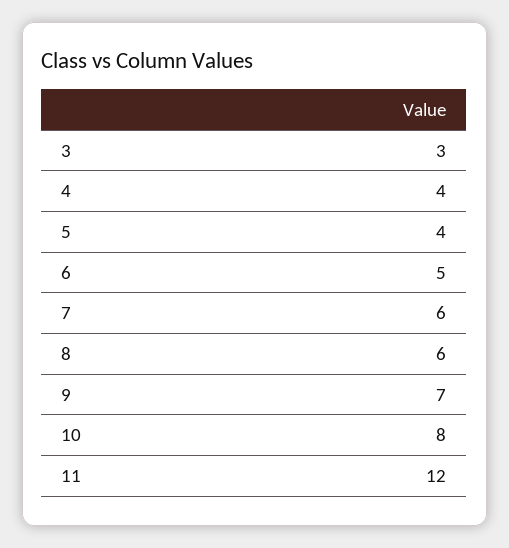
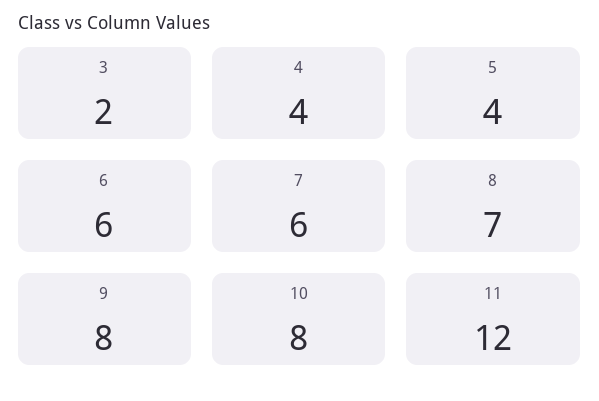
3: 3 -> 2
6: 5 -> 6
8: 6 -> 7
9: 7 -> 8

